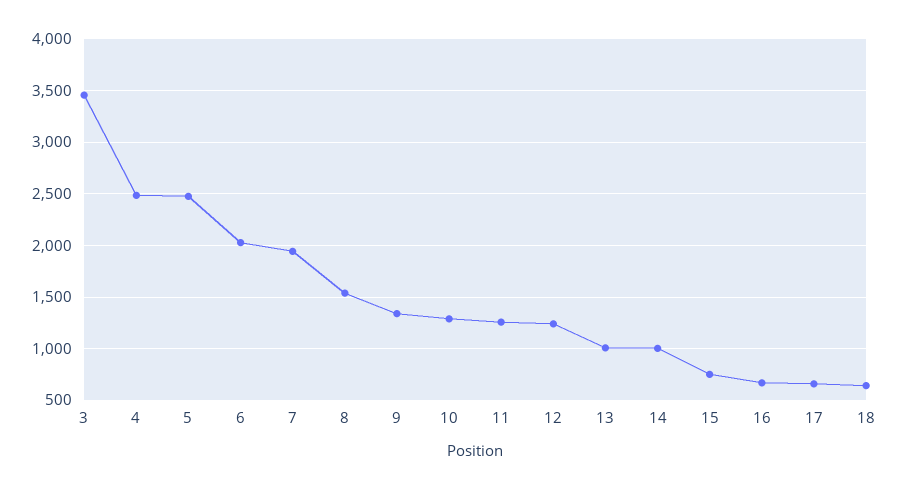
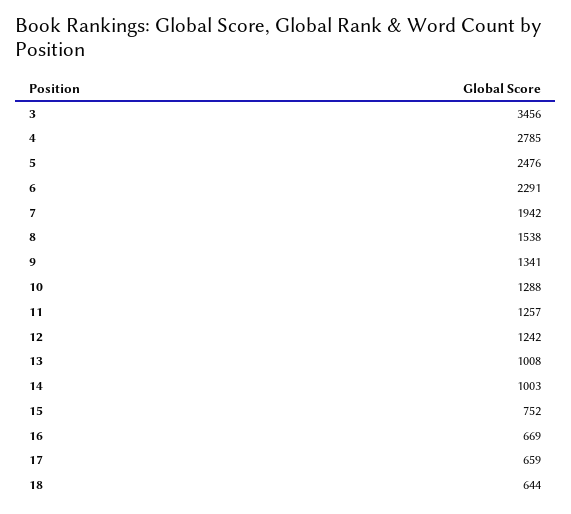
4: 2500 -> 2785
6: 2000 -> 2291

